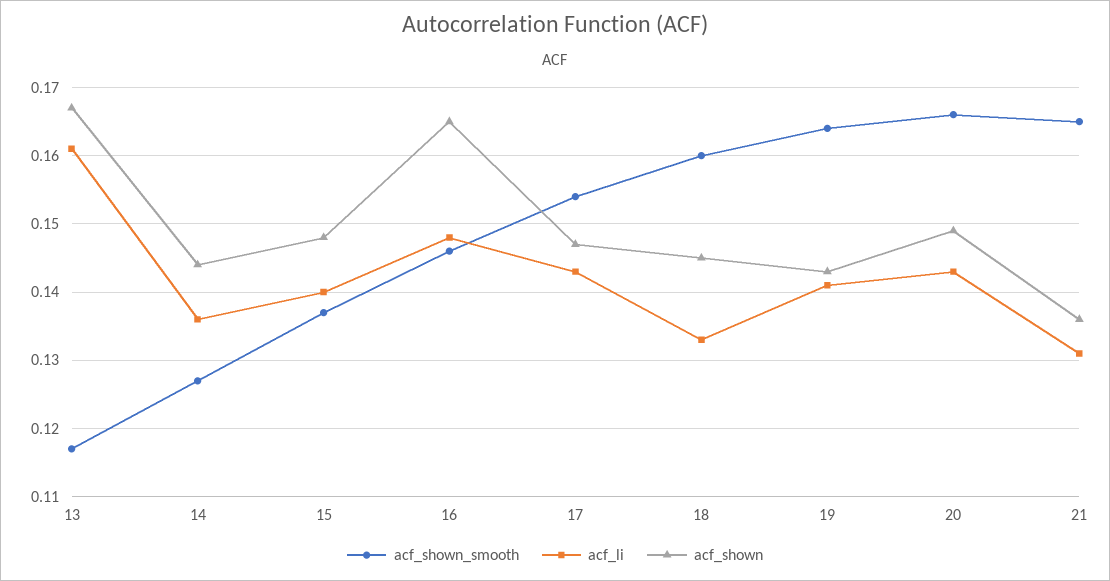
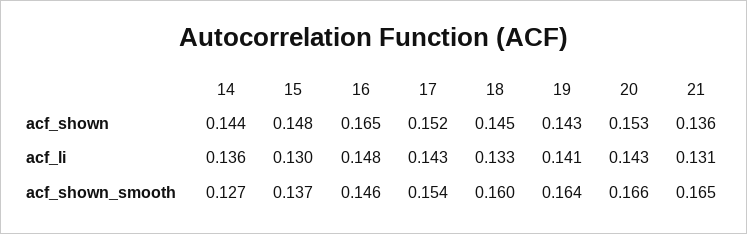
acf_shown_smooth, 13: 0.117 -> none
acf_li, 13: 0.161 -> none
acf_shown, 13: 0.167 -> none
acf_li, 15: 0.14 -> 0.13
acf_shown, 17: 0.147 -> 0.152
acf_shown, 20: 0.149 -> 0.153

